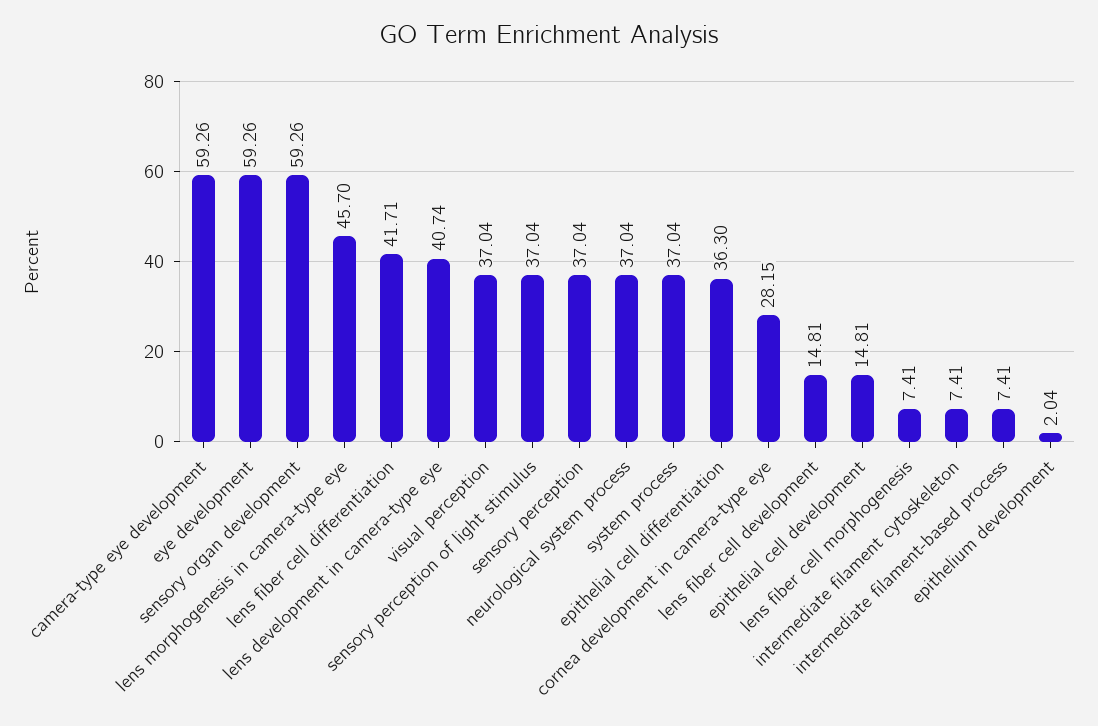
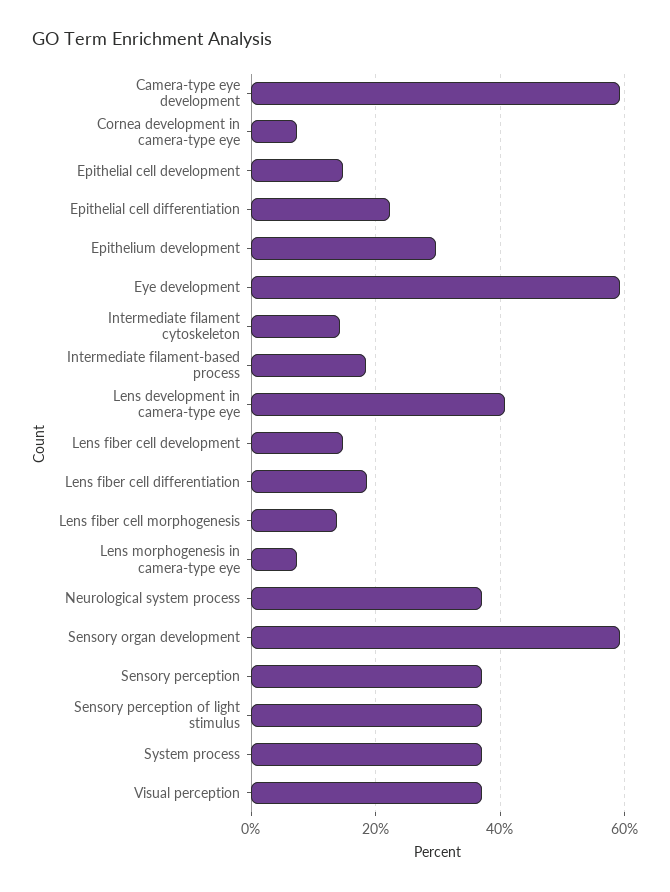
lens morphogenesis in camera-type eye: 45.7 -> 8
lens fiber cell differentiation: 41.71 -> 18
epithelial cell differentiation: 36.3 -> 22
cornea development in camera-type eye: 28.15 -> 8
lens fiber cell morphogenesis: 7.41 -> 14
intermediate filament cytoskeleton: 7.41 -> 14
intermediate filament-based process: 7.41 -> 18
epithelium development: 2.04 -> 30

